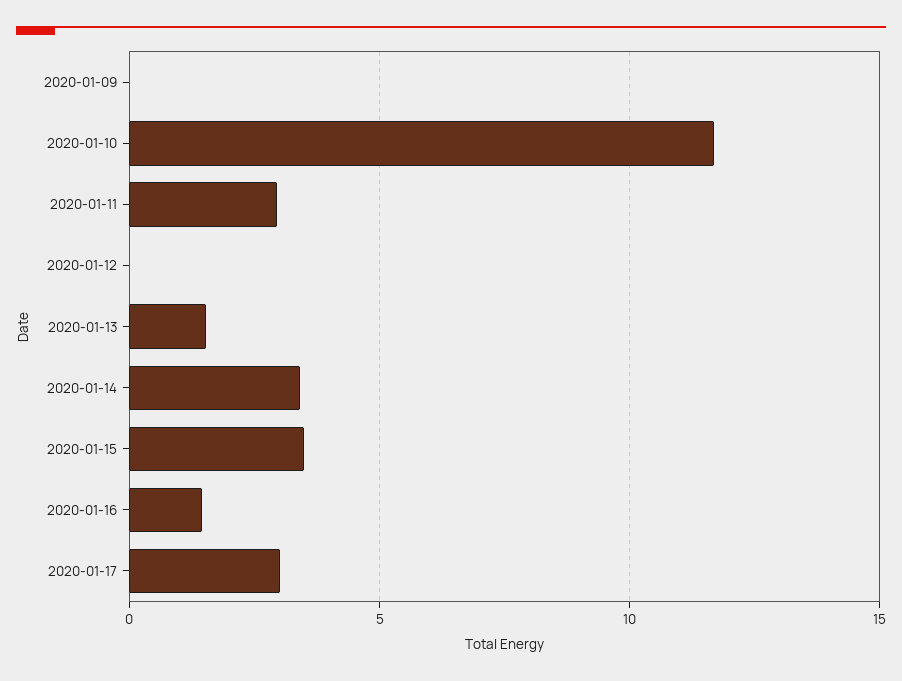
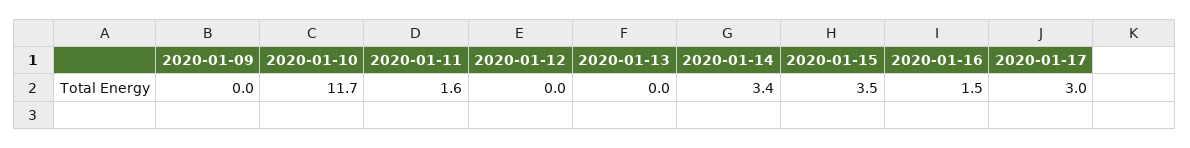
2020-01-11: 3 -> 1.6
2020-01-13: 1.5 -> 0

